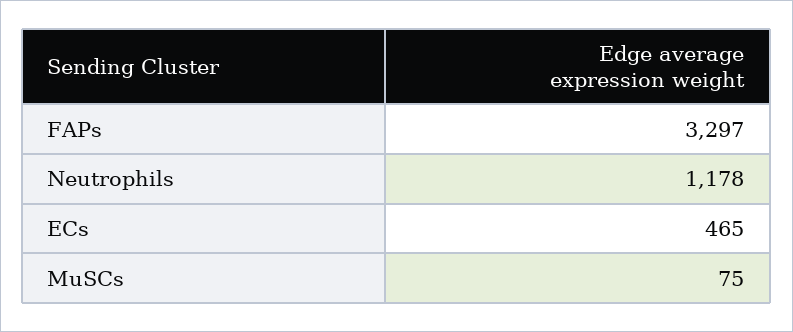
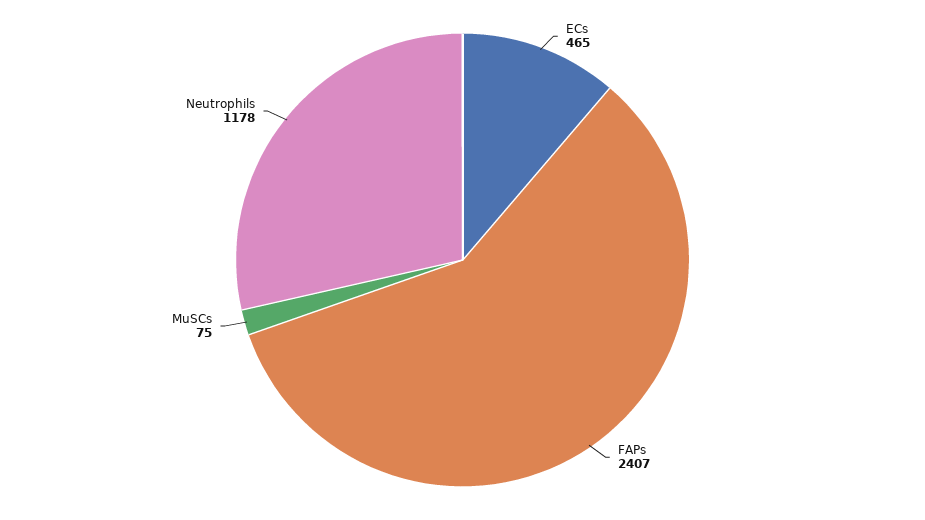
FAPs: 3297 -> 2407

